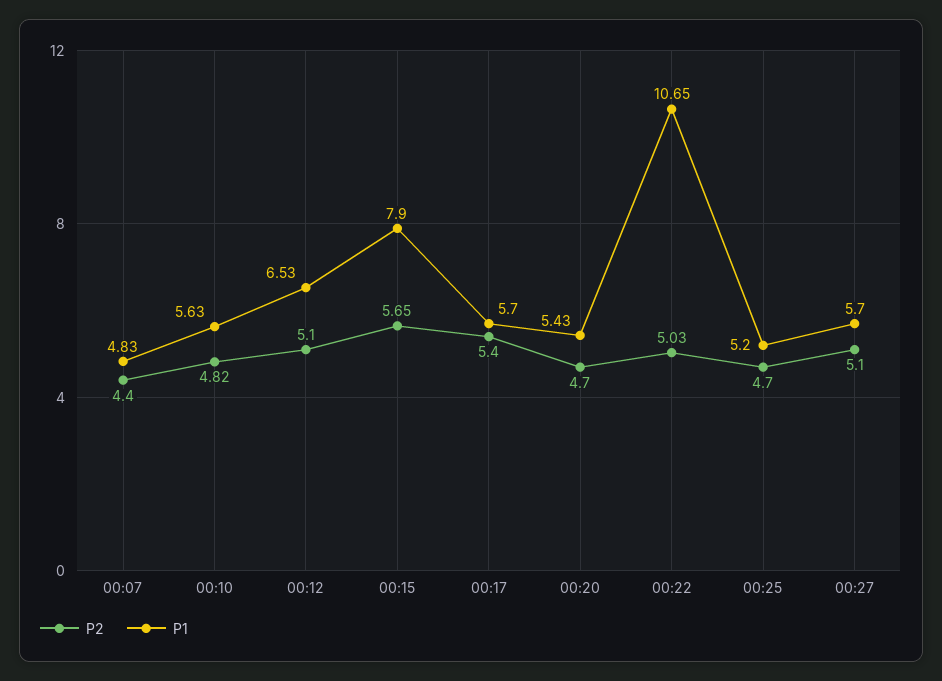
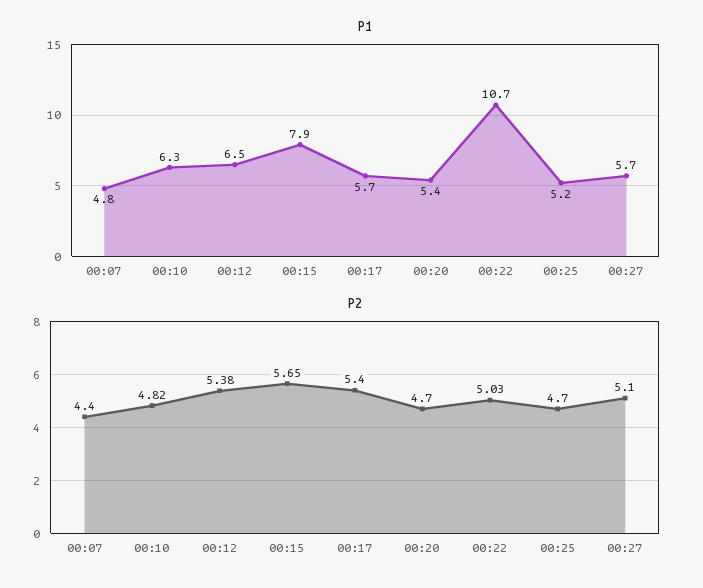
P1, 00:10: 5.63 -> 6.3
P2, 00:12: 5.1 -> 5.38

